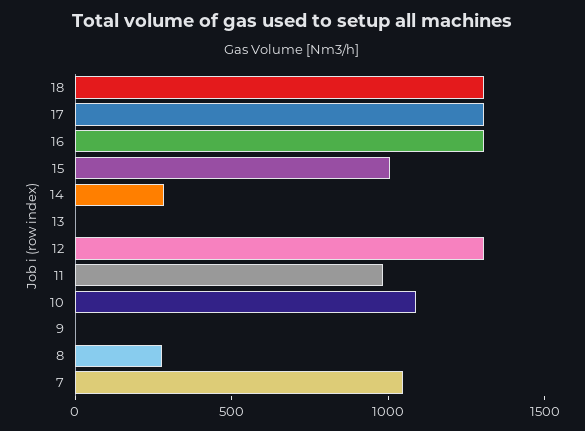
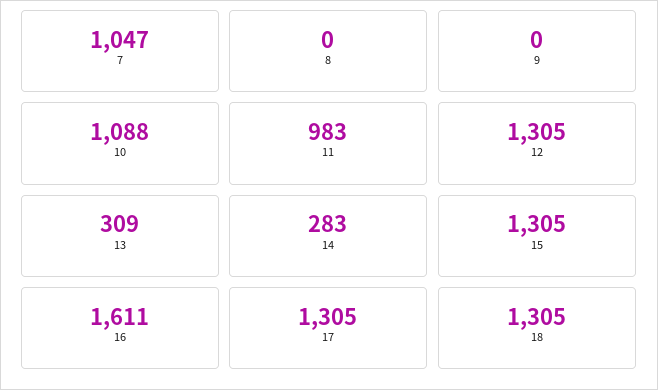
16: 1300 -> 1611
15: 1000 -> 1305
13: 0 -> 309
8: 300 -> 0

